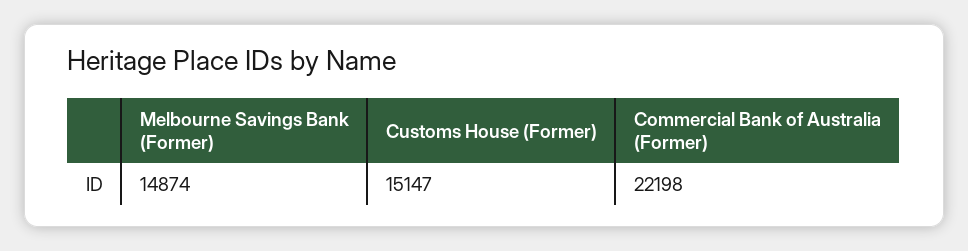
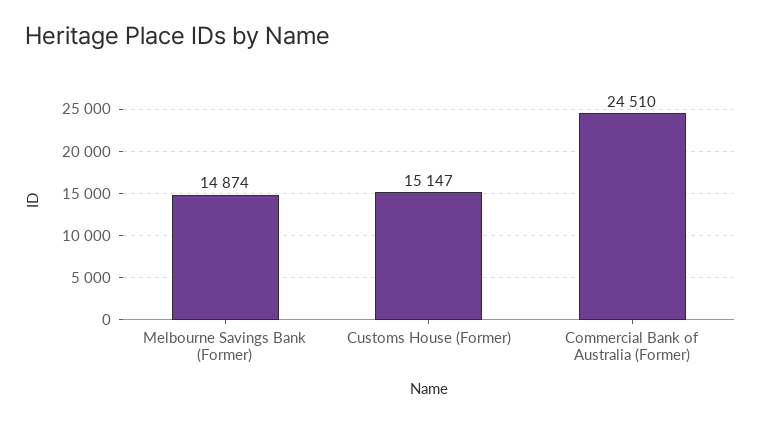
Commercial Bank of Australia (Former): 22198 -> 24510

